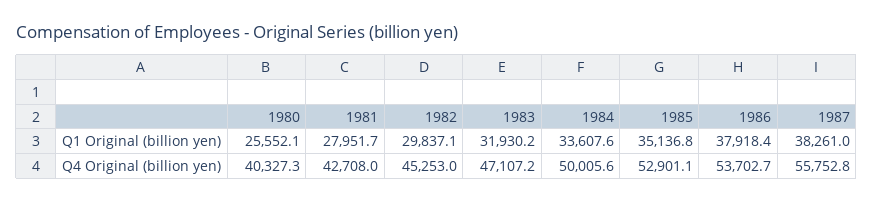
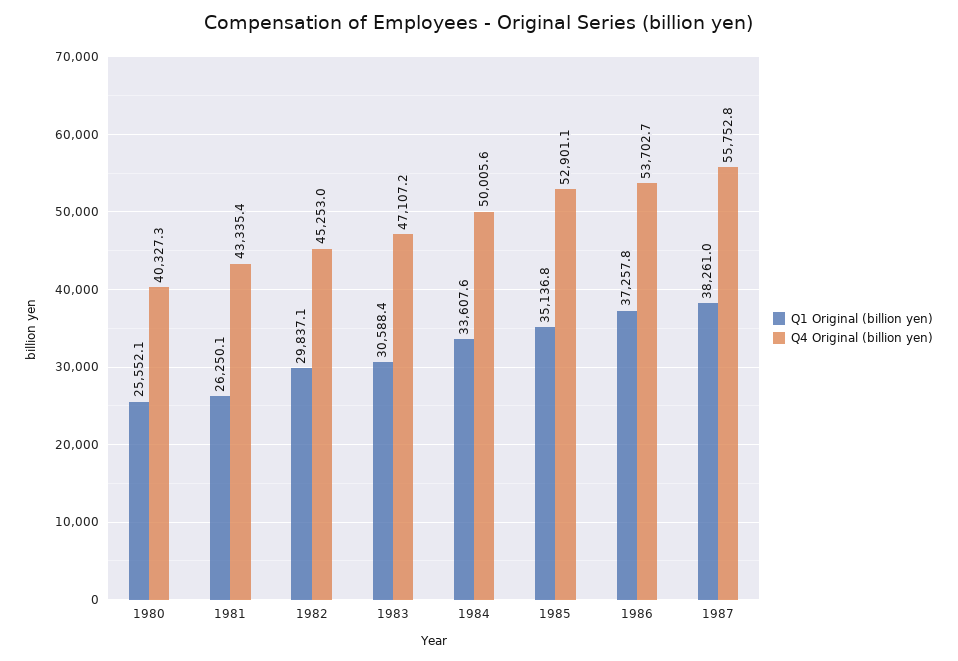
Q1 Original (billion yen), 1981: 27951.7 -> 26250.1
Q1 Original (billion yen), 1983: 31930.2 -> 30588.4
Q1 Original (billion yen), 1986: 37918.4 -> 37257.8
Q4 Original (billion yen), 1981: 42708 -> 43335.4

